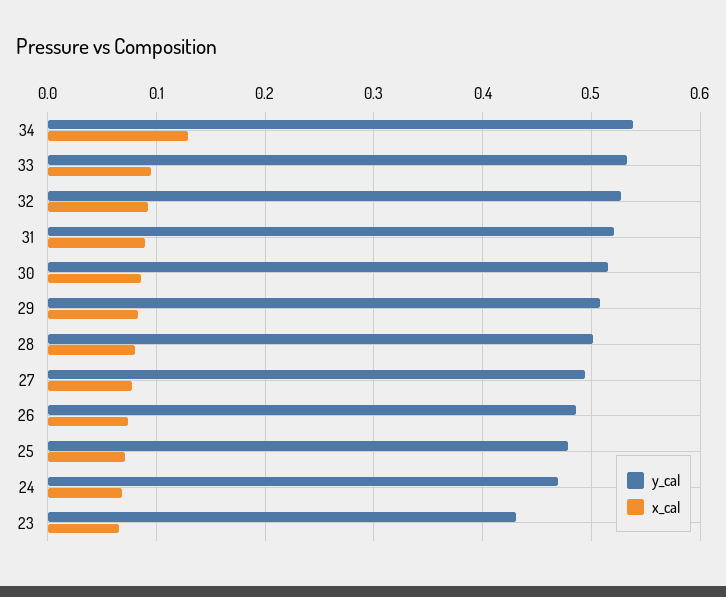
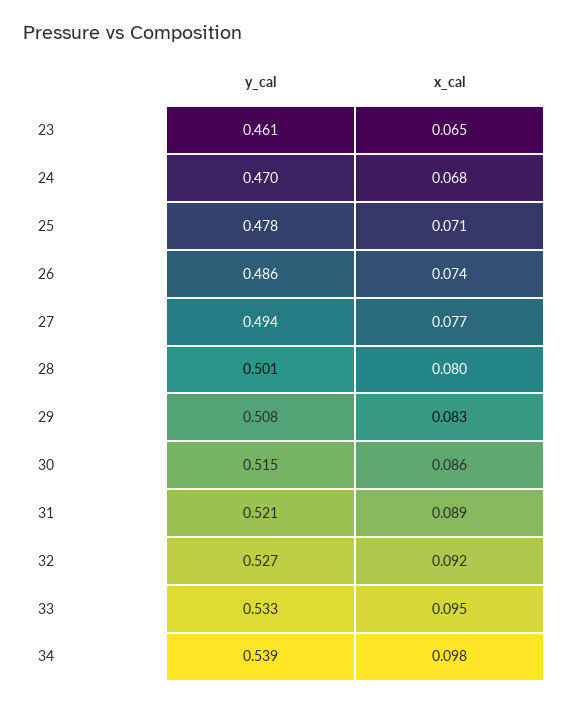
x_cal, 34: 0.13 -> 0.098
y_cal, 23: 0.43 -> 0.461

